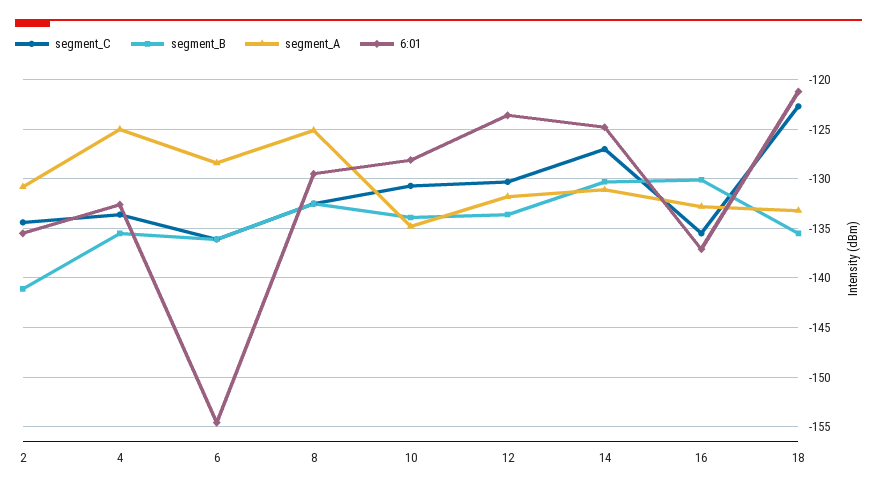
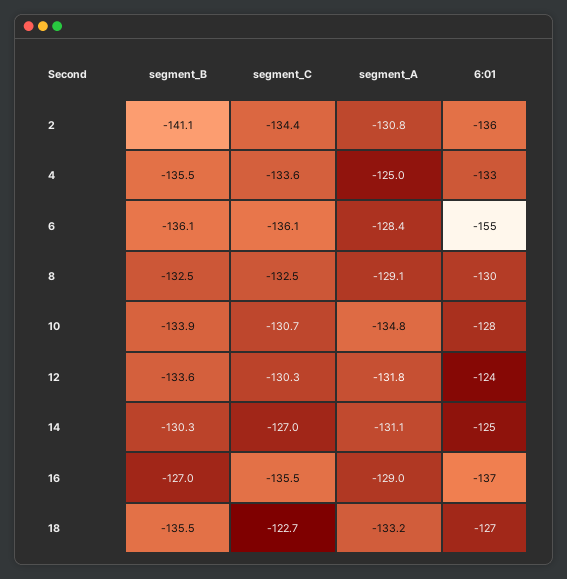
segment_A, 8: -125 -> -129.1
segment_B, 16: -130 -> -127
segment_A, 16: -133 -> -129
6:01, 18: -121 -> -127

